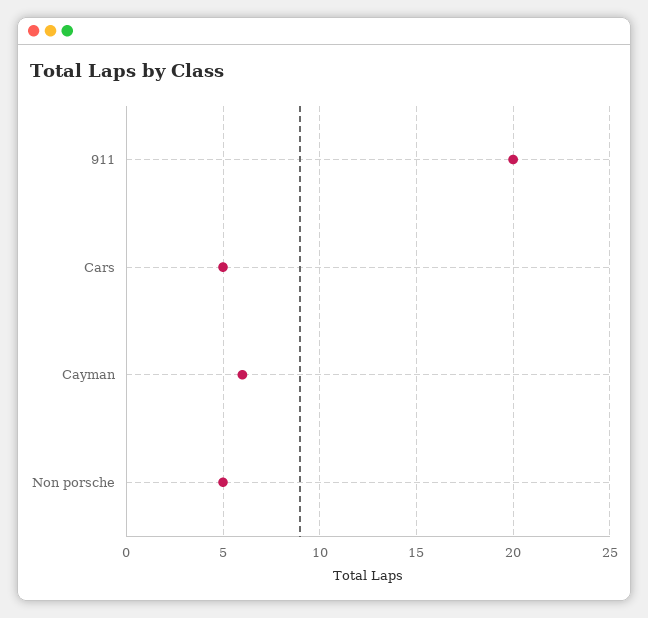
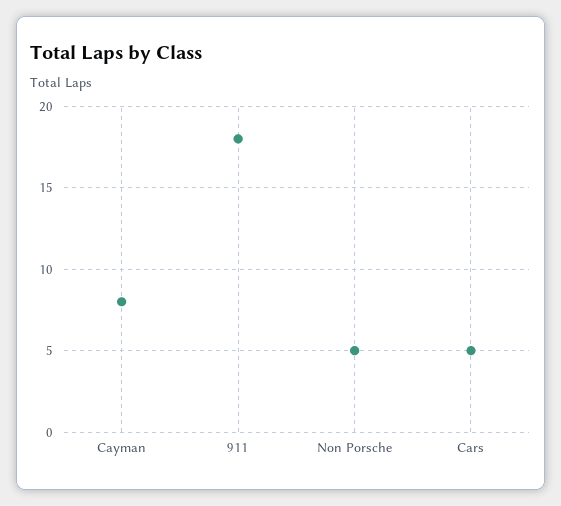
911: 20 -> 18
Cayman: 6 -> 8

